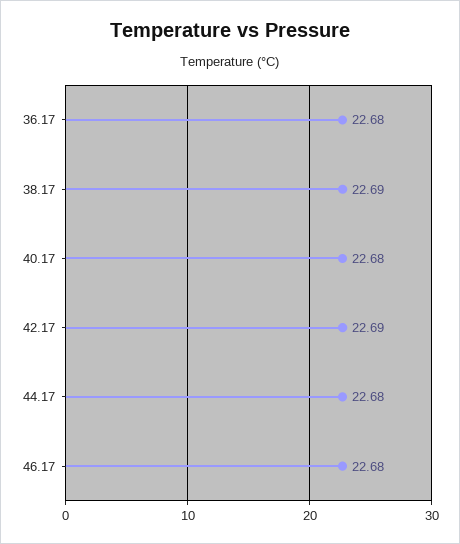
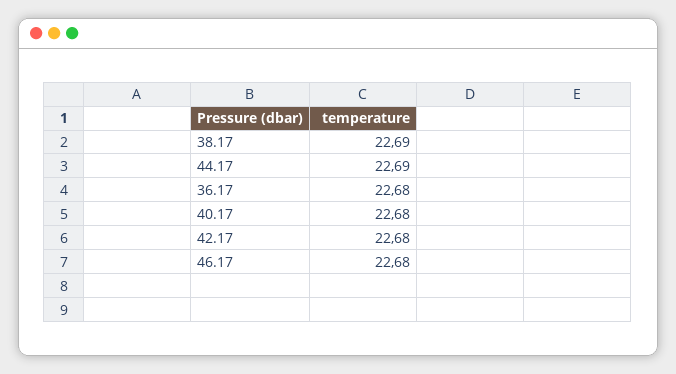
42.17: 22.69 -> 22.68
44.17: 22.68 -> 22.69

